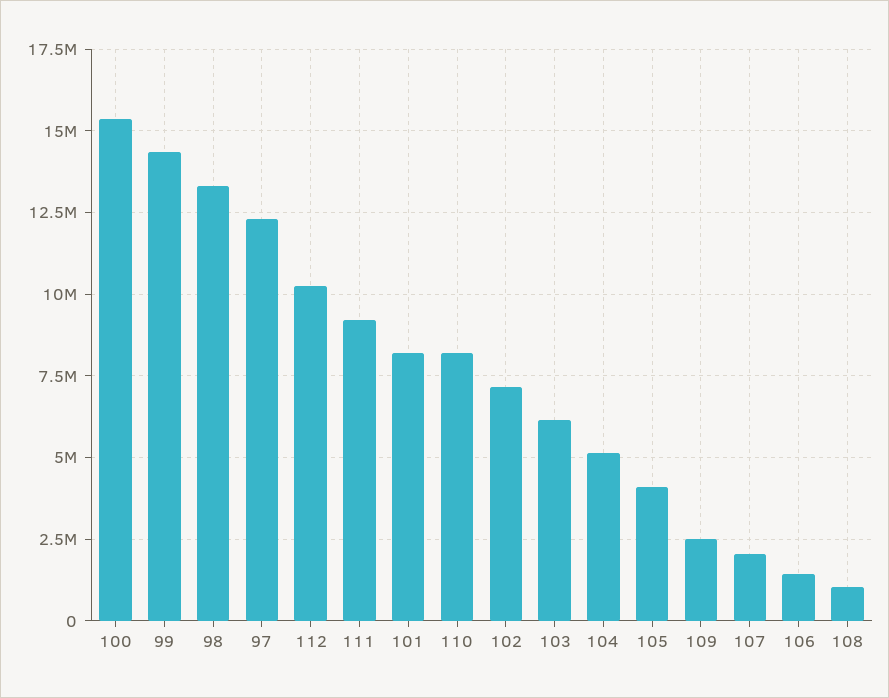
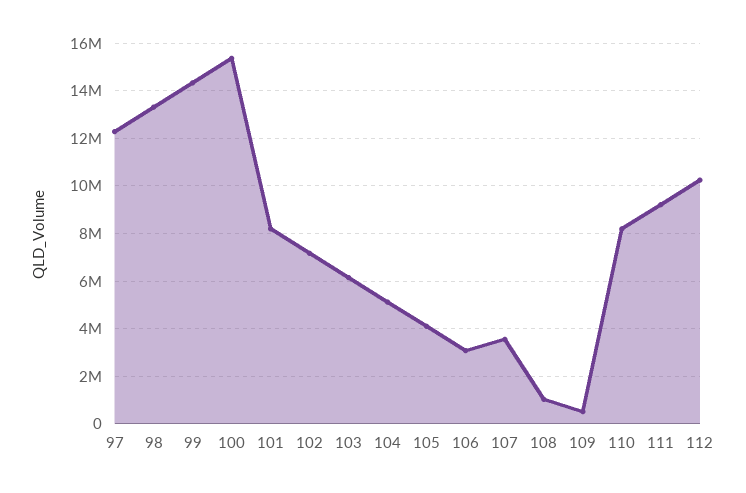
109: 2500000 -> 500000
107: 2000000 -> 3500000
106: 1500000 -> 3000000

